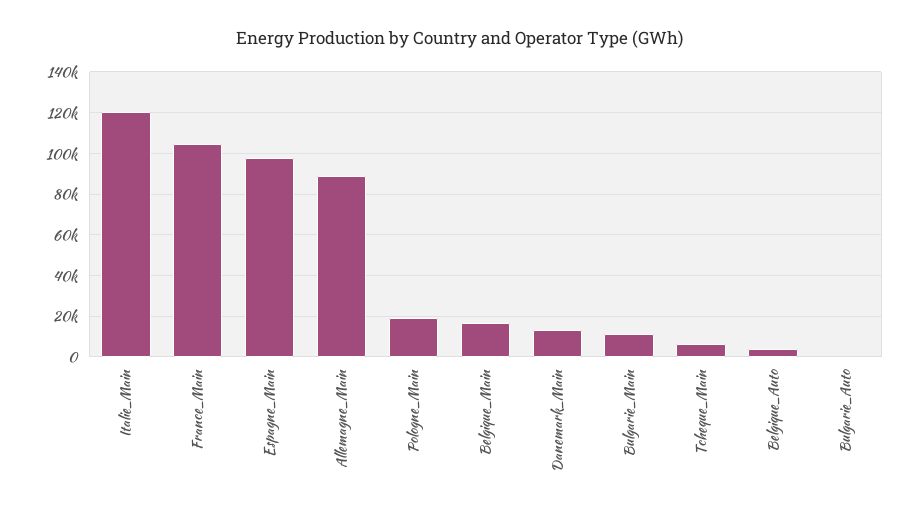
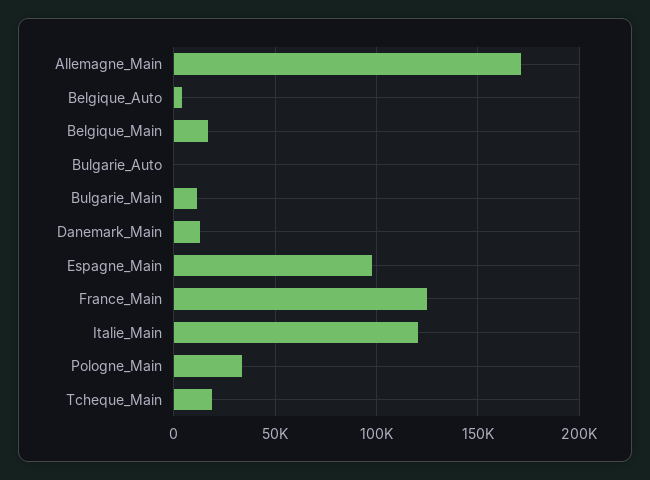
France_Main: 105000 -> 125000
Allemagne_Main: 90000 -> 170000
Pologne_Main: 20000 -> 35000
Tcheque_Main: 5000 -> 20000

